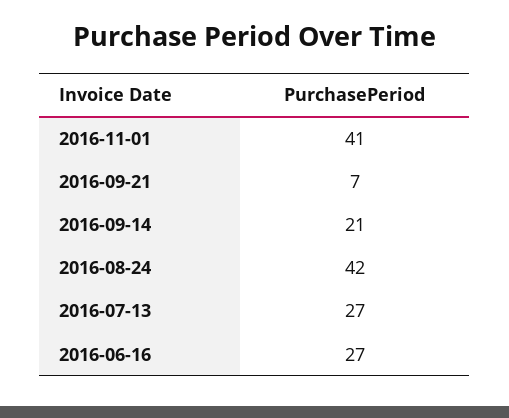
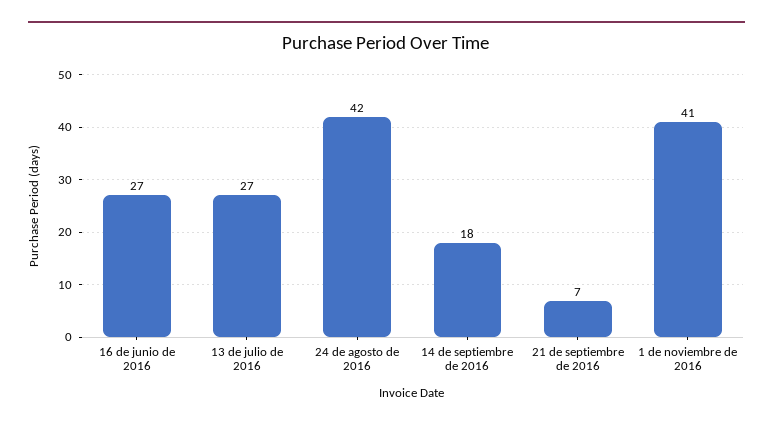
2016-09-14: 21 -> 18

